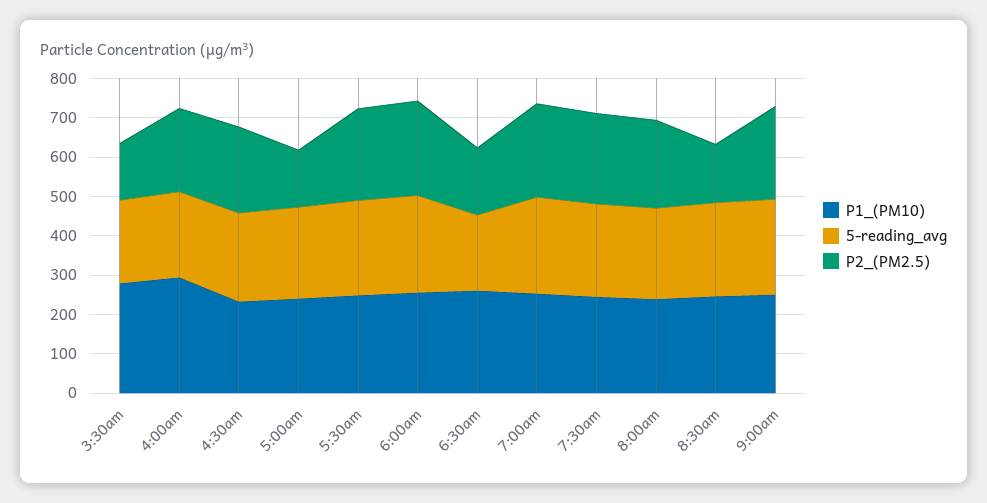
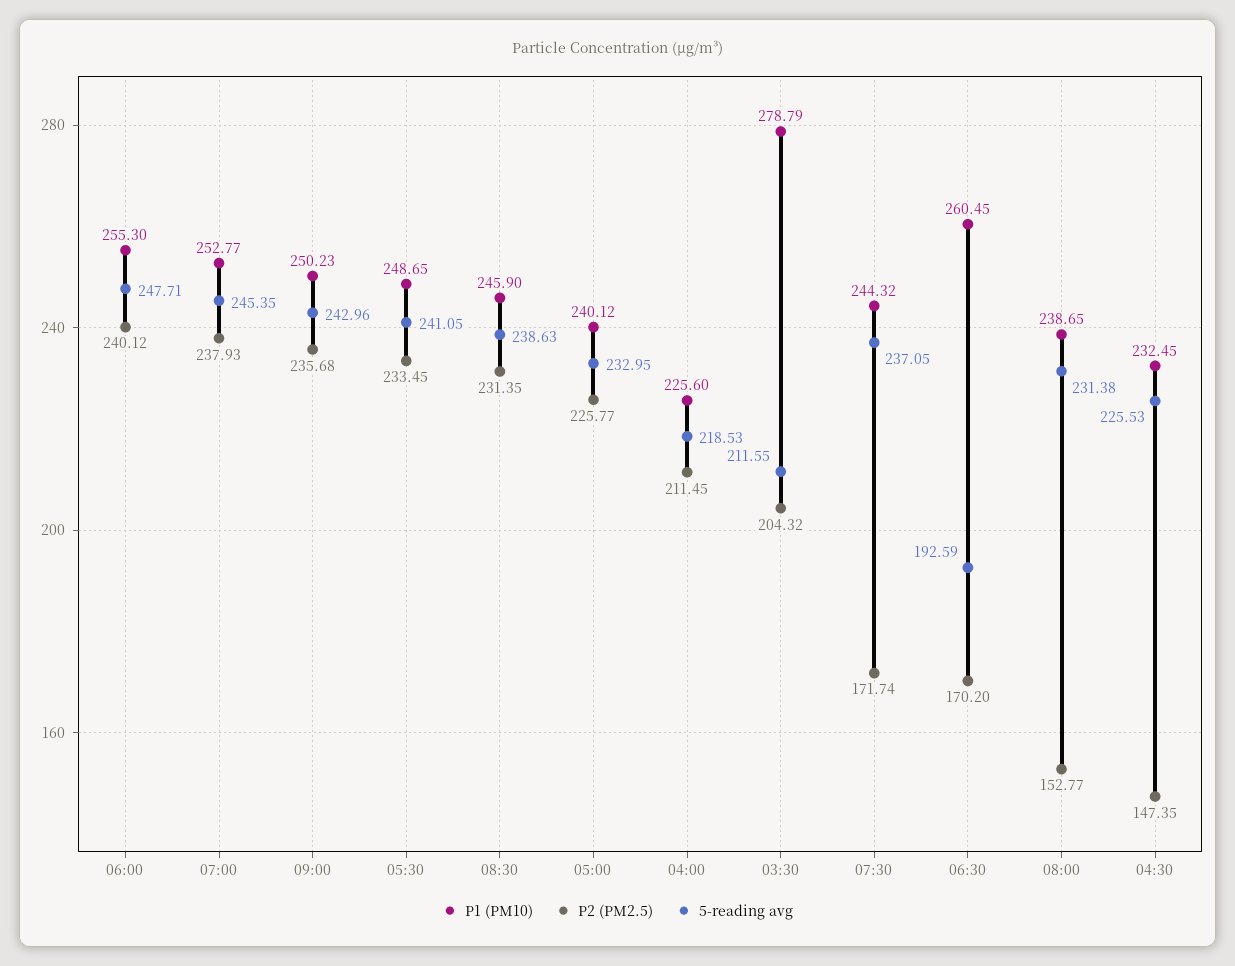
P2_(PM2.5), 3:30am: 150 -> 204.32
P1_(PM10), 4:00am: 300 -> 225.6
P2_(PM2.5), 4:30am: 225 -> 147.35
P2_(PM2.5), 5:00am: 150 -> 225.77
P2_(PM2.5), 7:30am: 225 -> 171.74
P2_(PM2.5), 8:00am: 225 -> 152.77
P2_(PM2.5), 8:30am: 150 -> 231.35

